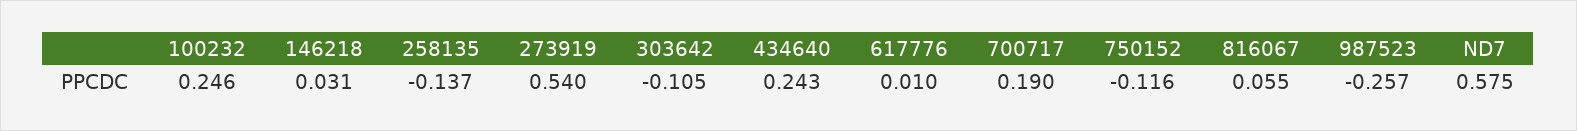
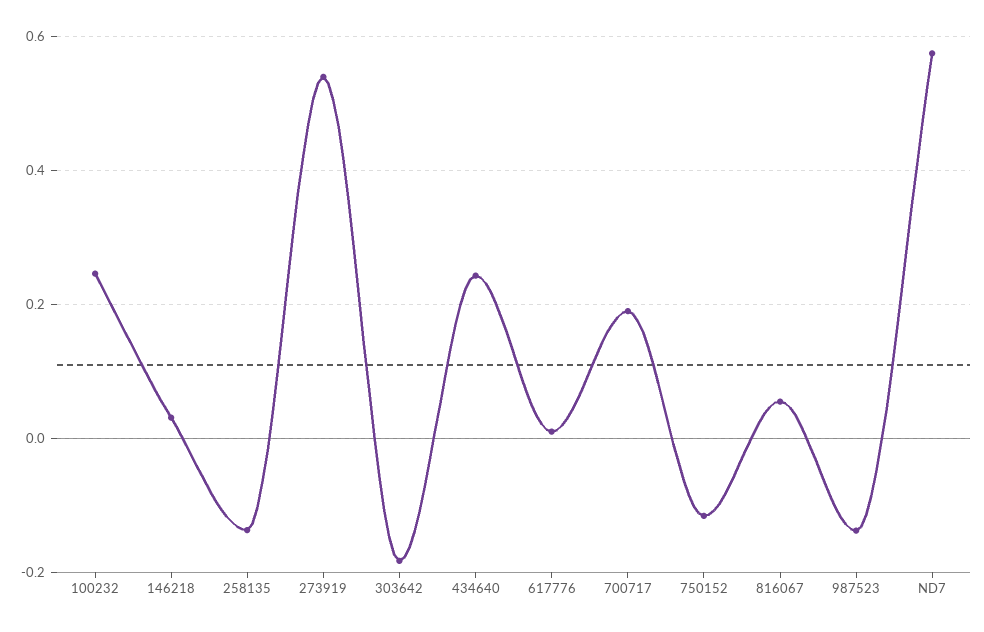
303642: -0.105 -> -0.18
987523: -0.257 -> -0.14

